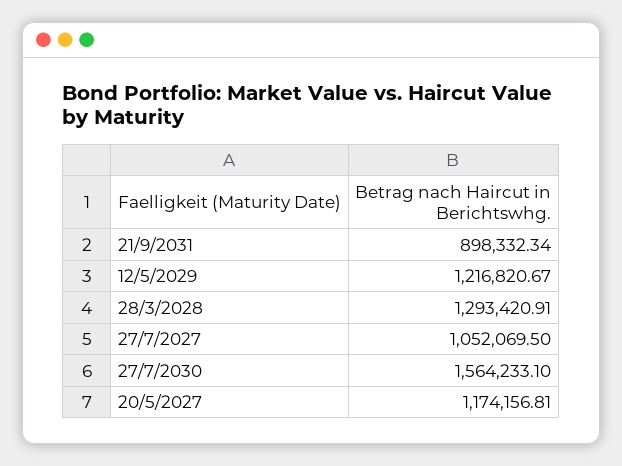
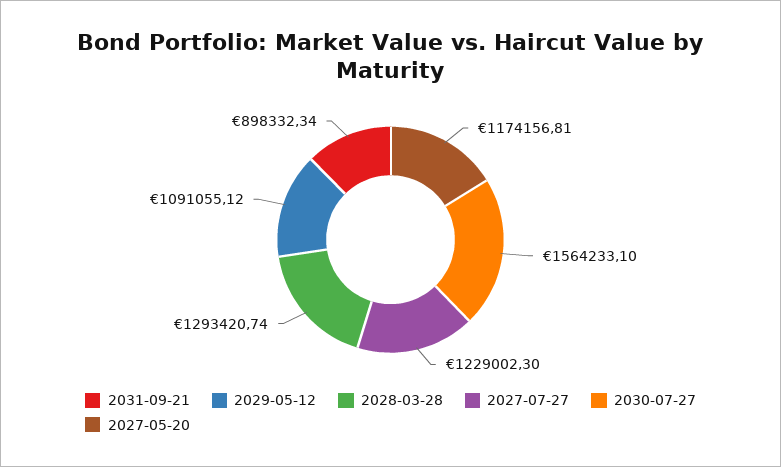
12/5/2029: 1216820.67 -> 1091055.12
28/3/2028: 1293420.91 -> 1293420.74
27/7/2027: 1052069.5 -> 1229002.3

